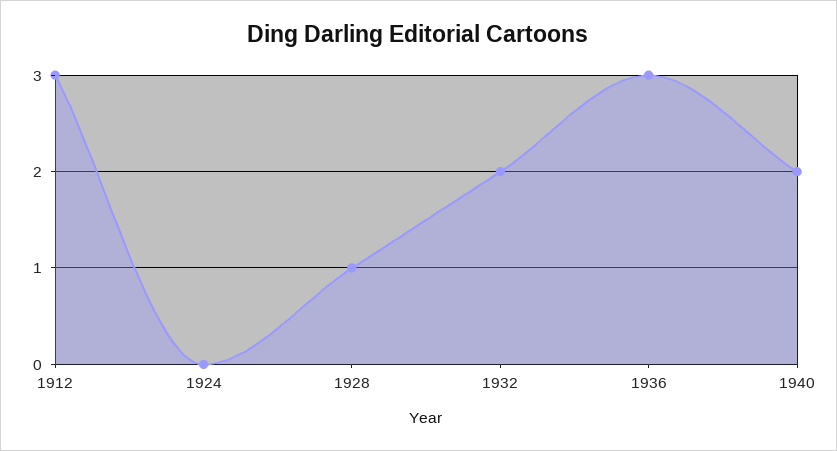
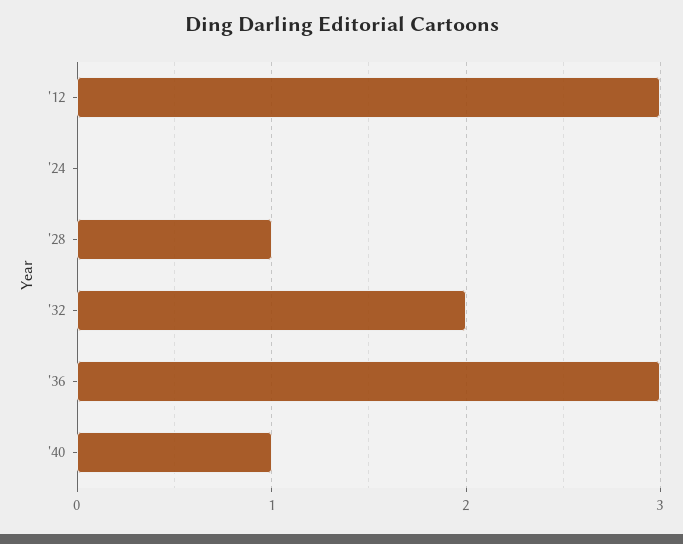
1940: 2 -> 1

